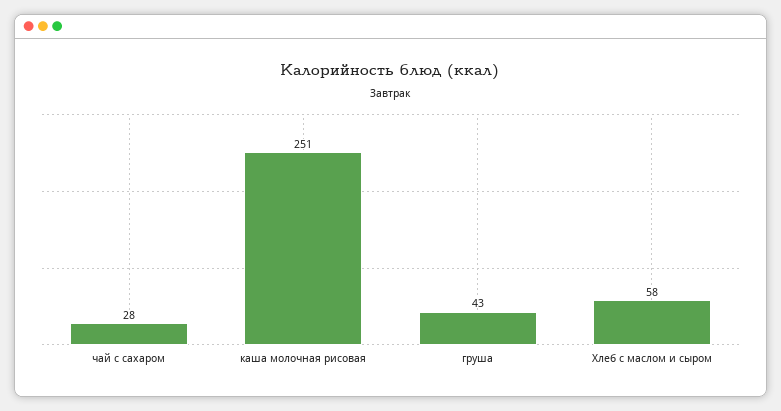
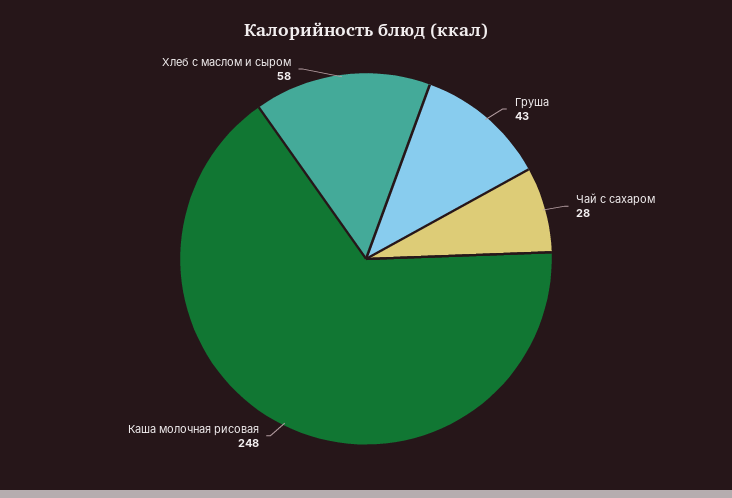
каша молочная рисовая: 251 -> 248

